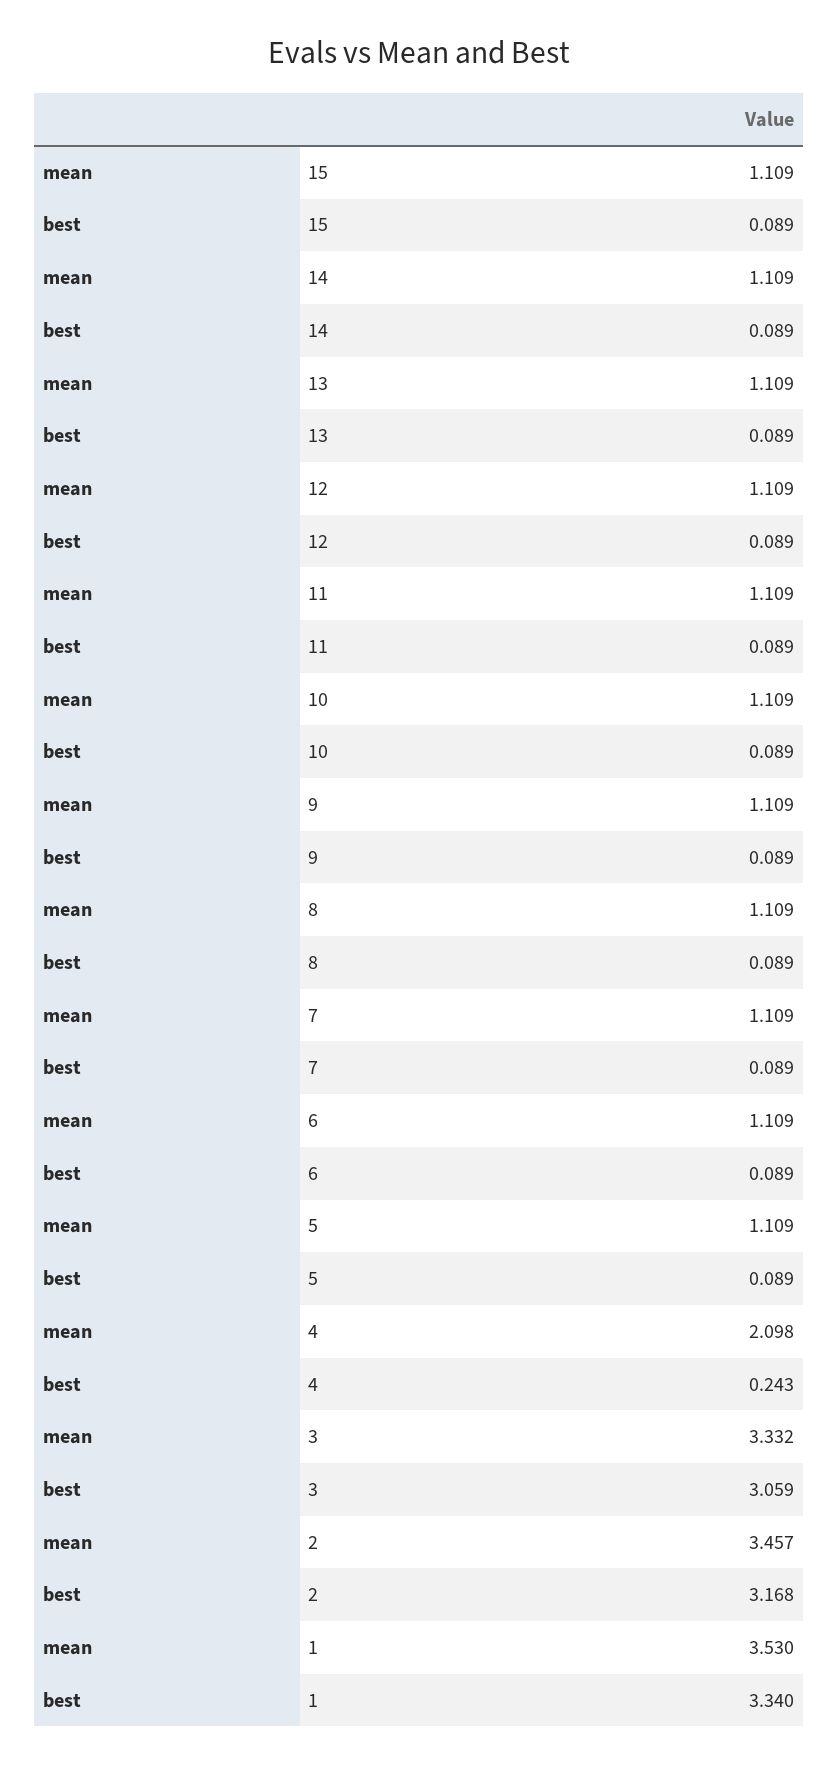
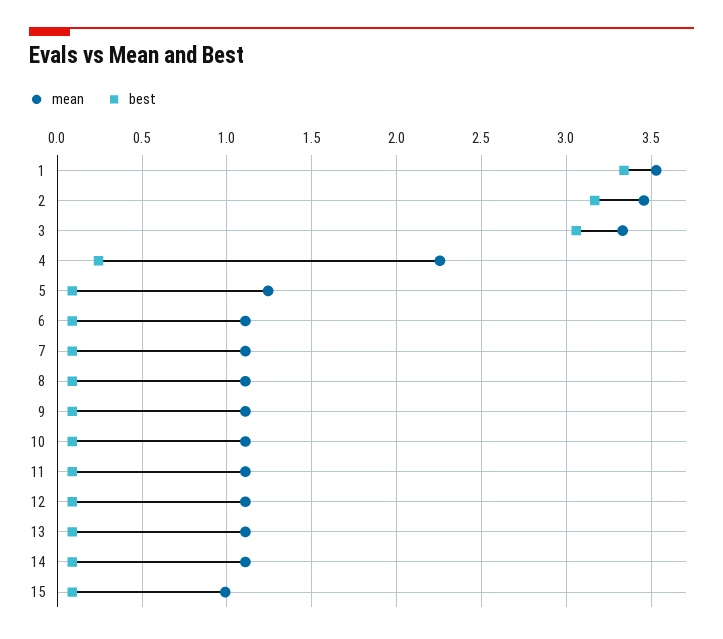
mean, 15: 1.109 -> 1
mean, 5: 1.109 -> 1.25
mean, 4: 2.098 -> 2.25

